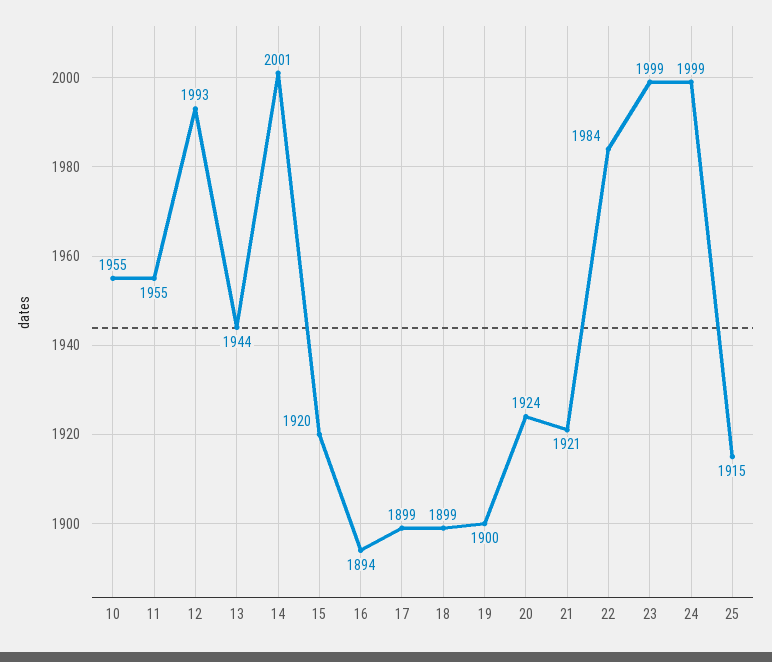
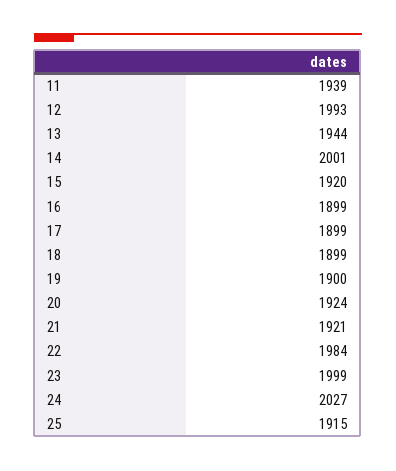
10: 1955 -> none
11: 1955 -> 1939
16: 1894 -> 1899
24: 1999 -> 2027

